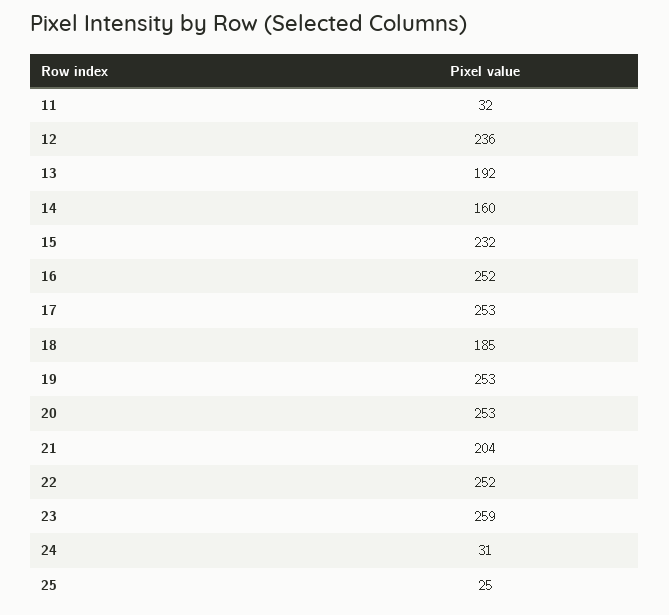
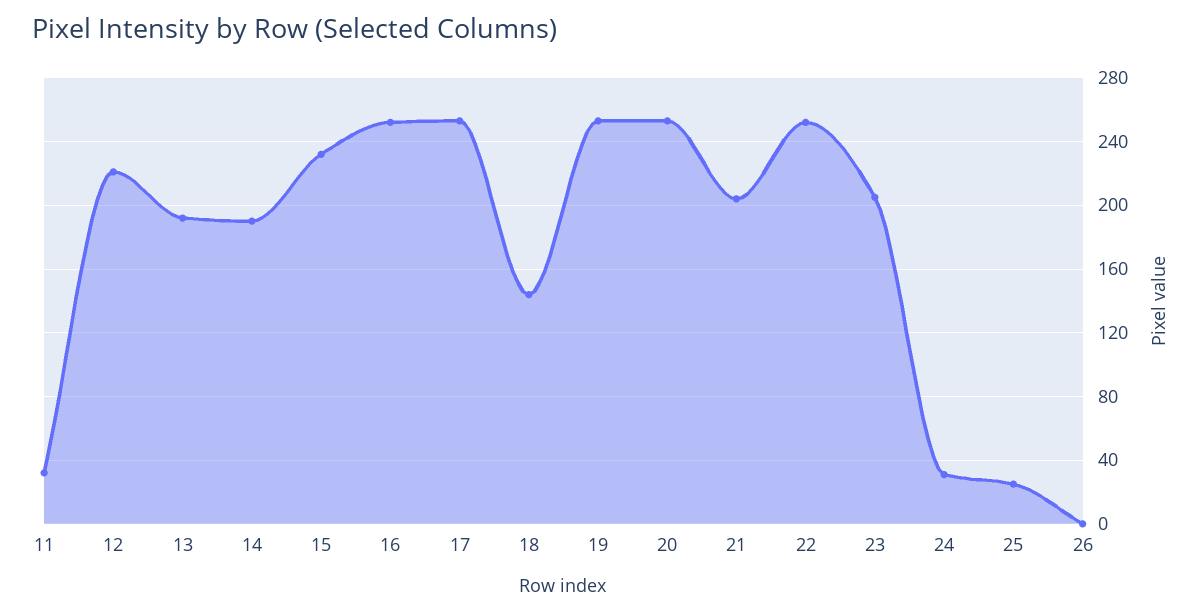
12: 236 -> 220
14: 160 -> 190
18: 185 -> 145
23: 259 -> 205
26: none -> 0

